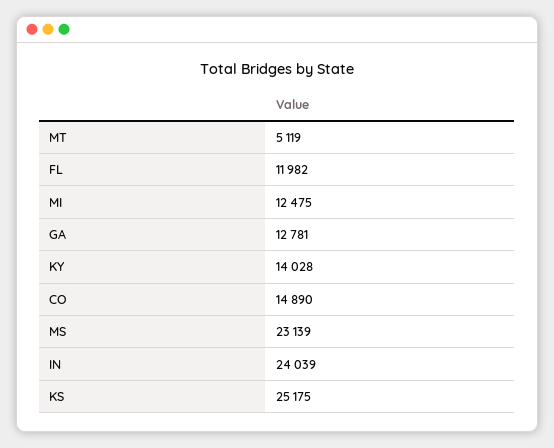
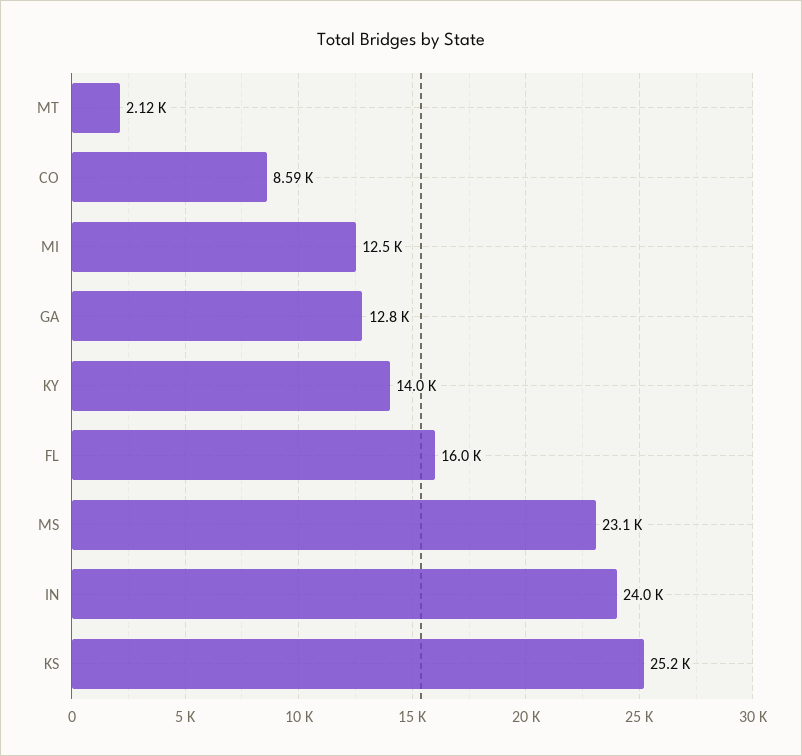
MT: 5119 -> 2120
FL: 11982 -> 16000
CO: 14890 -> 8590

